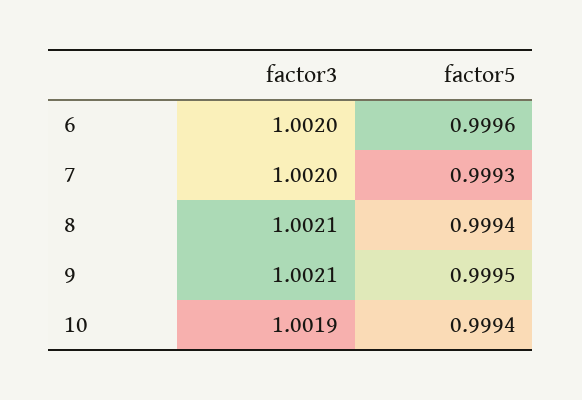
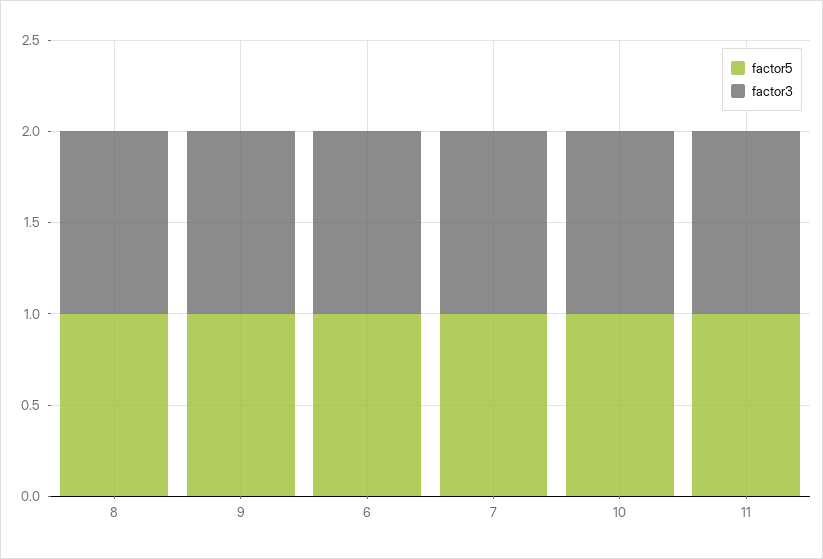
factor5, 11: none -> 1
factor3, 11: none -> 1

